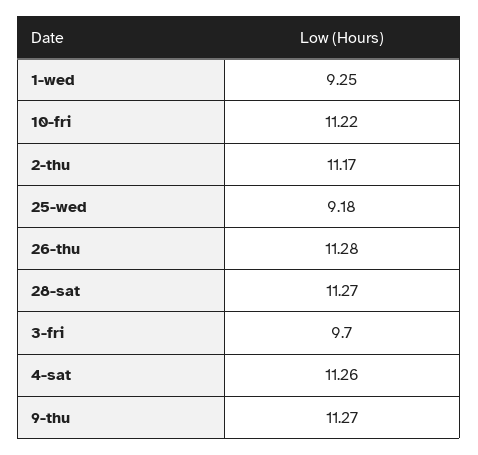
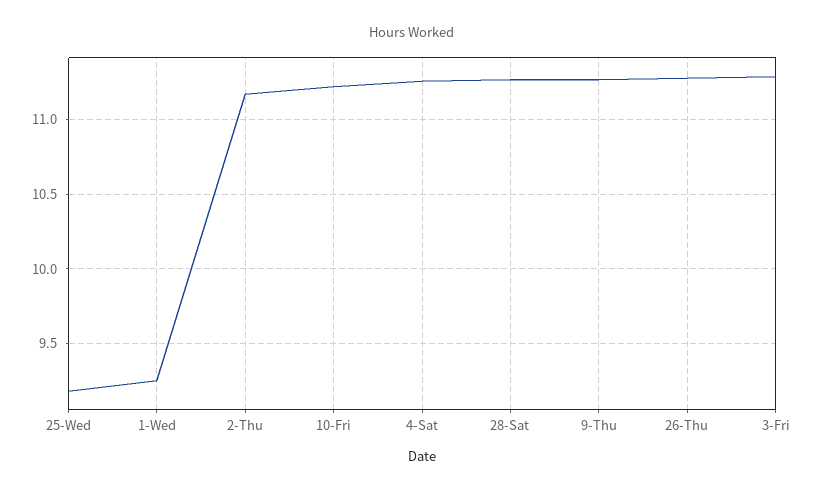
3-fri: 9.7 -> 11.3

